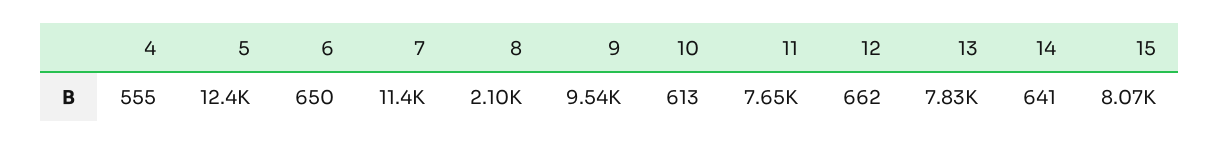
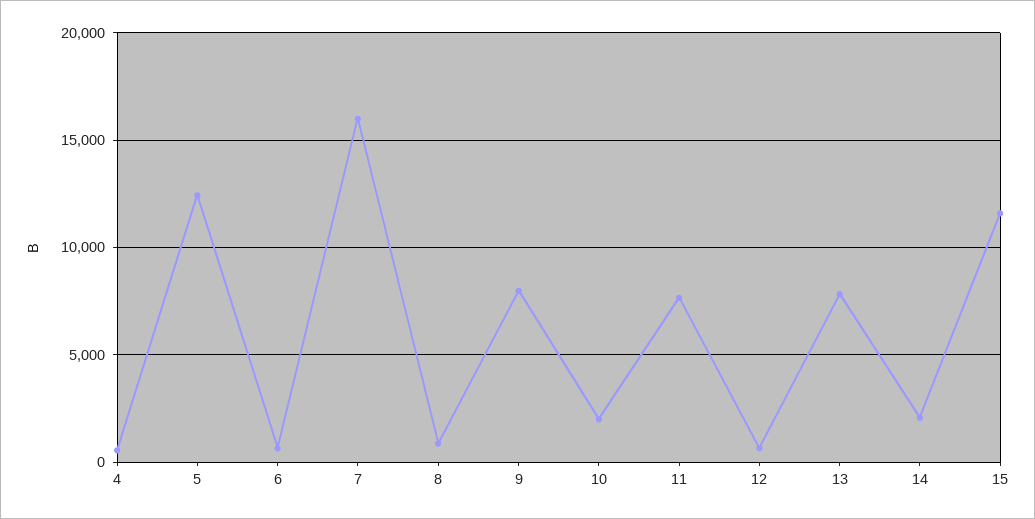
7: 11400 -> 16000
8: 2100 -> 1000
9: 9540 -> 8000
10: 613 -> 2000
14: 641 -> 2000
15: 8070 -> 11500

